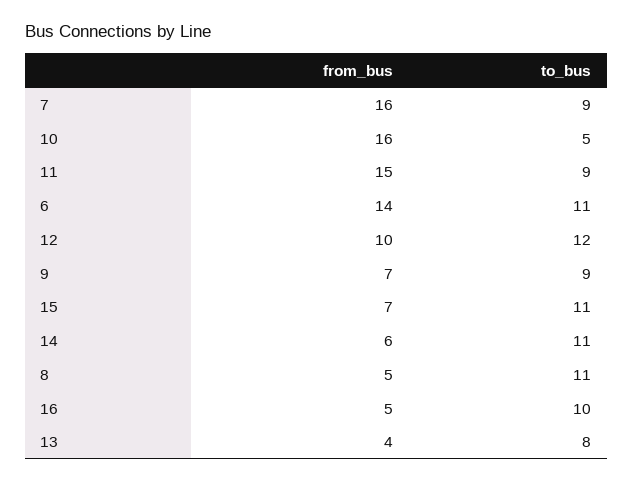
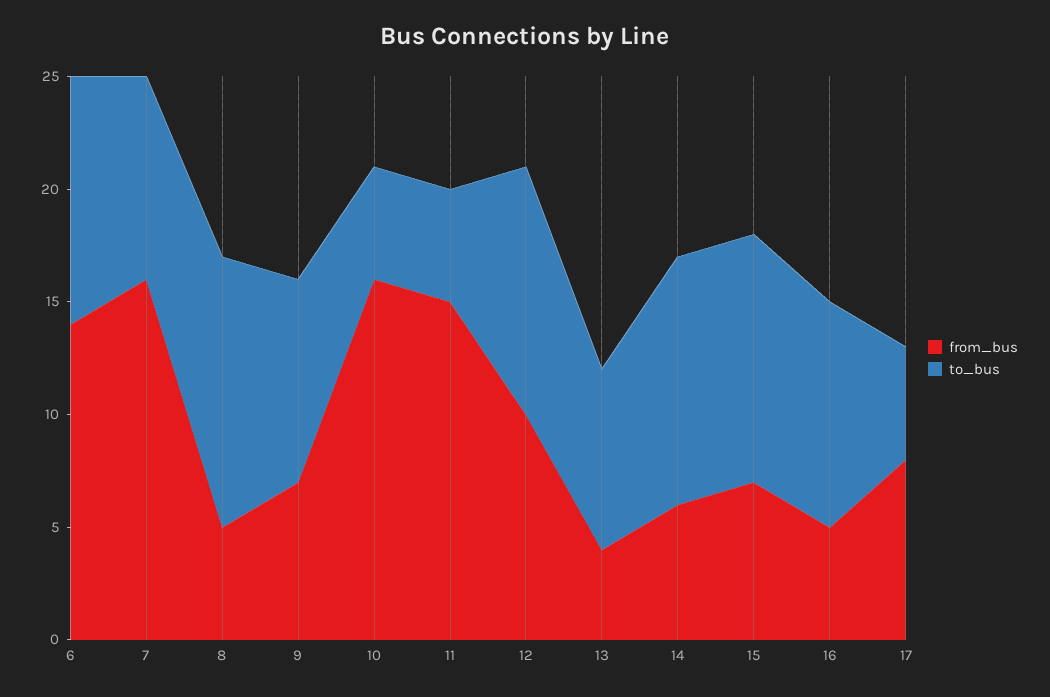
to_bus, 11: 9 -> 5
to_bus, 12: 12 -> 11
to_bus, 8: 11 -> 12
from_bus, 17: none -> 8
to_bus, 17: none -> 5

